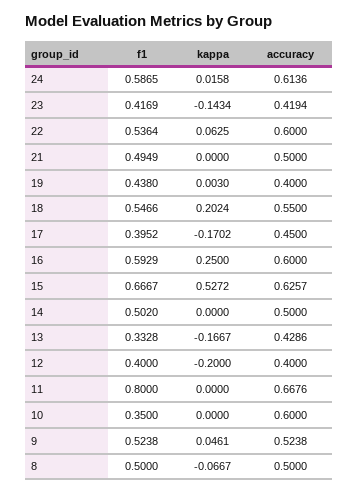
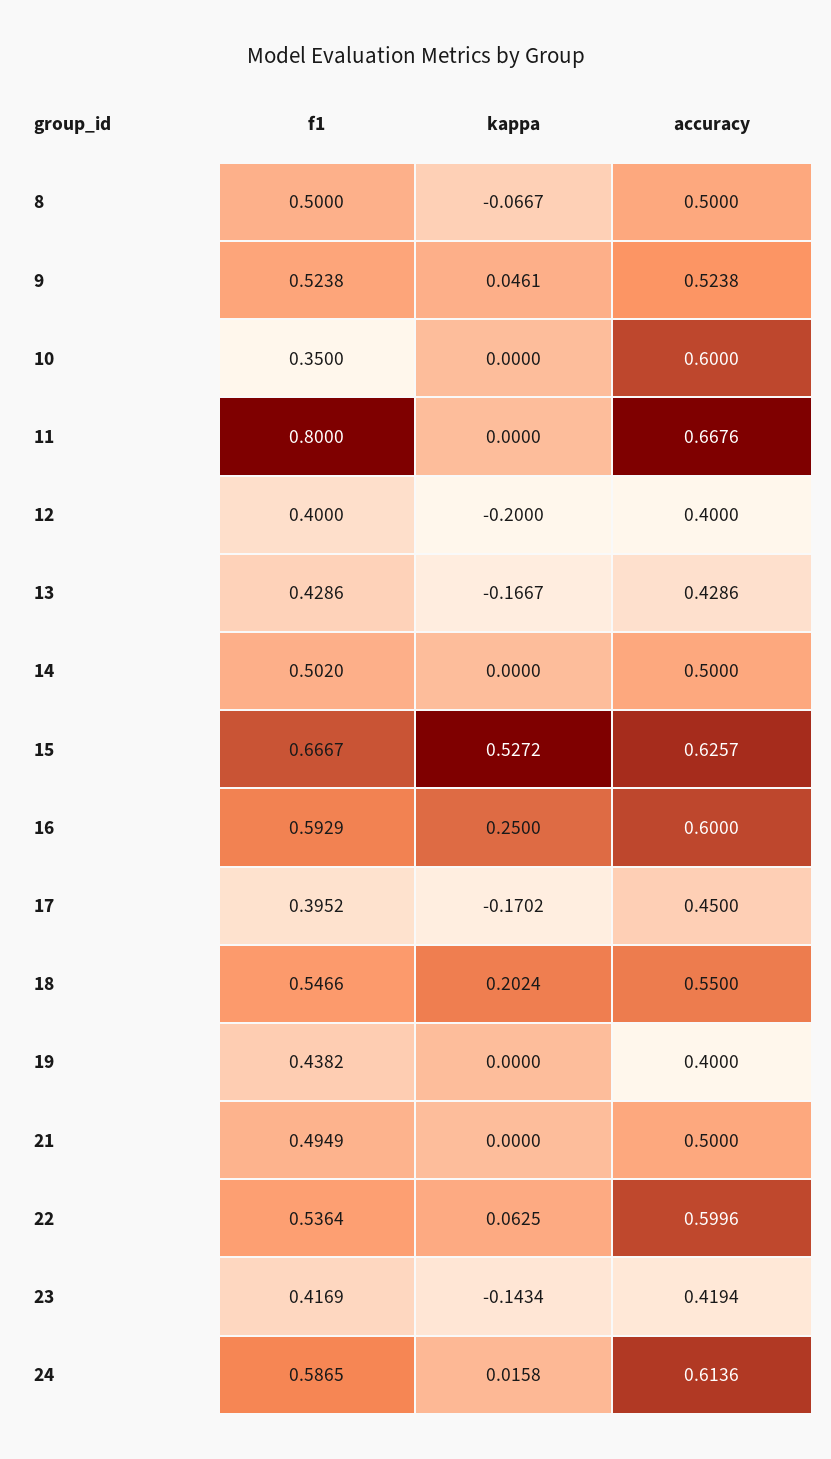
accuracy, 22: 0.6 -> 0.5996
f1, 19: 0.438 -> 0.4382
kappa, 19: 0.003 -> 0
f1, 13: 0.3328 -> 0.4286

